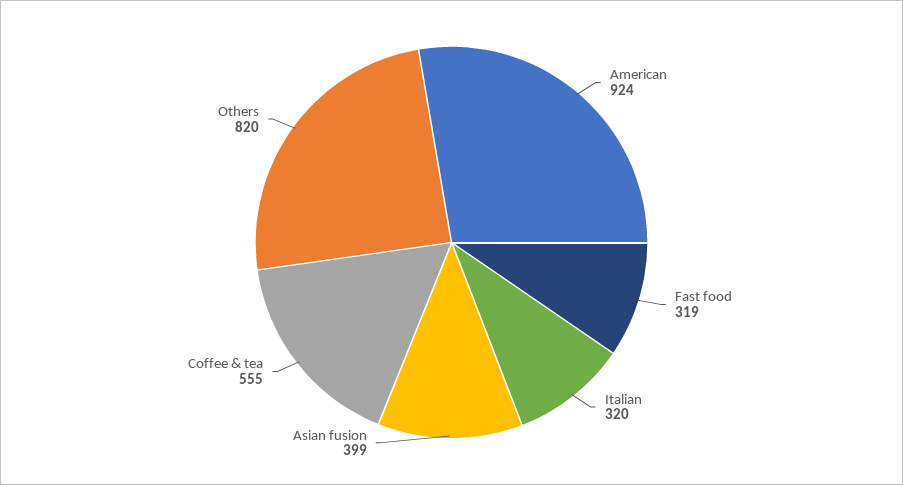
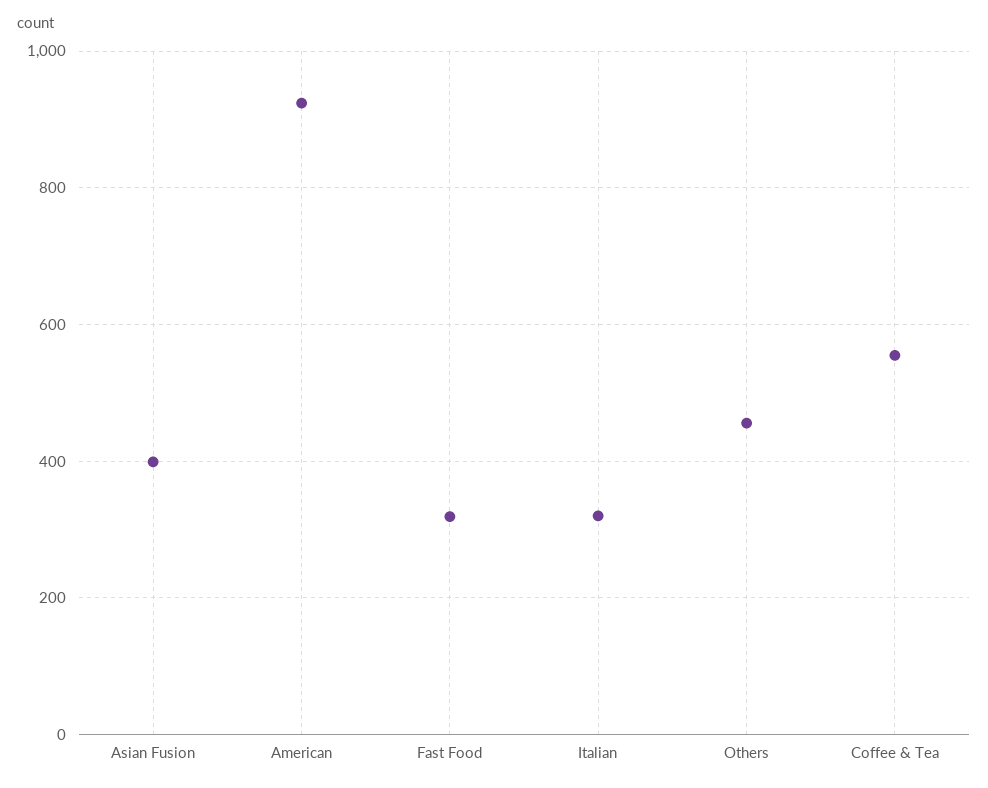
Others: 820 -> 460

